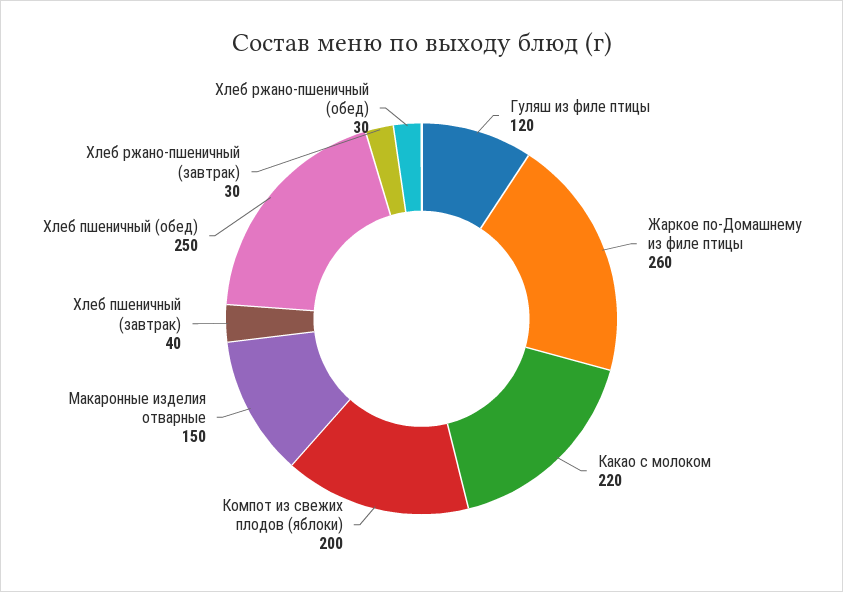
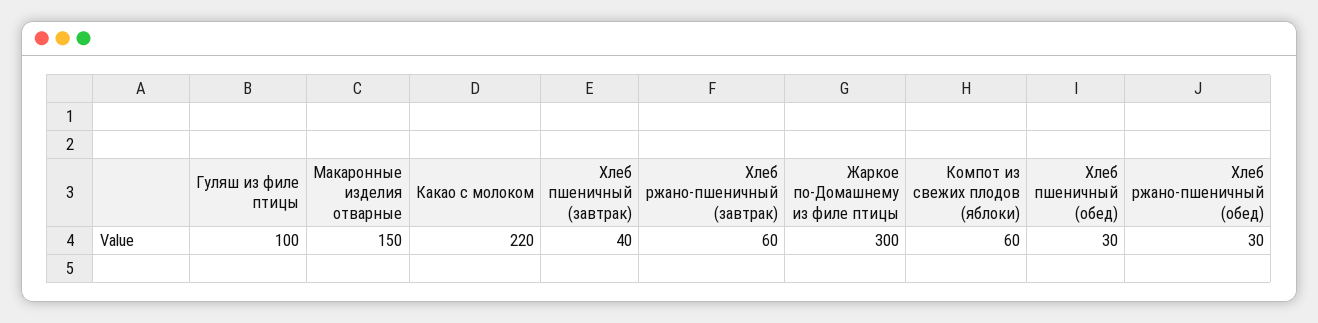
Гуляш из филе птицы: 120 -> 100
Жаркое по-Домашнему из филе птицы: 260 -> 300
Компот из свежих плодов (яблоки): 200 -> 60
Хлеб пшеничный (обед): 250 -> 30
Хлеб ржано-пшеничный (завтрак): 30 -> 60

